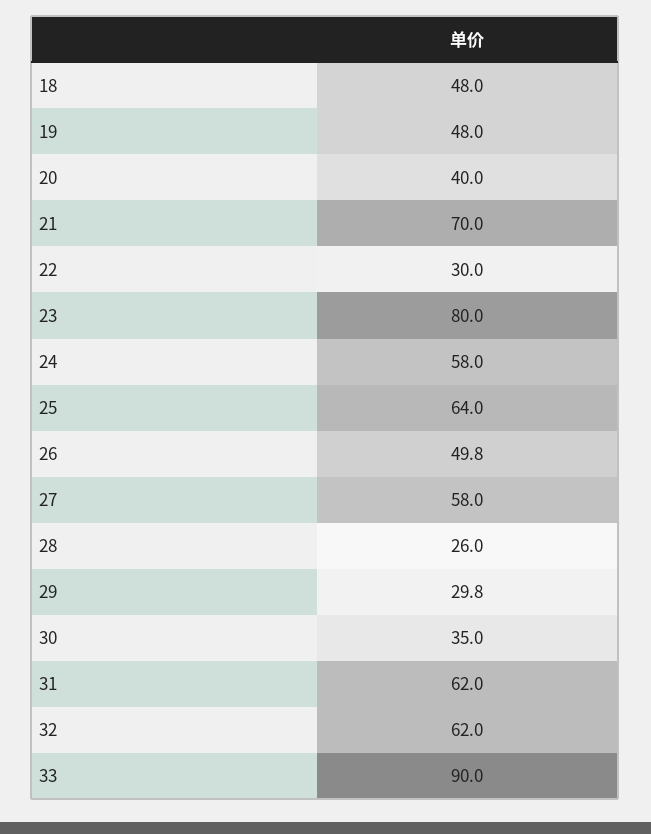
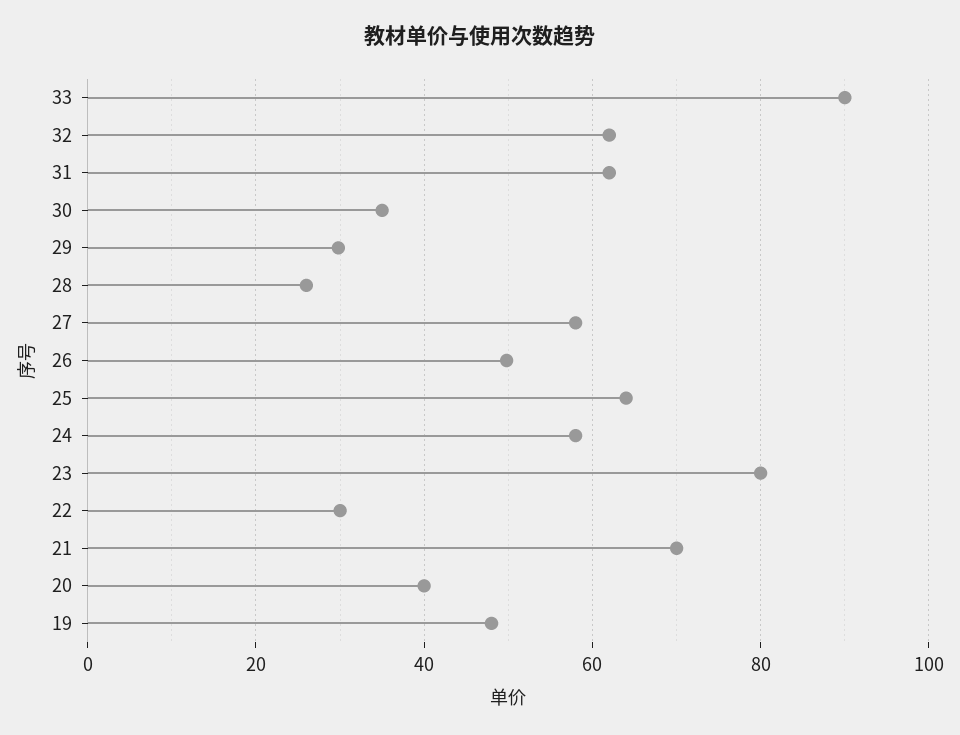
18: 48 -> none

